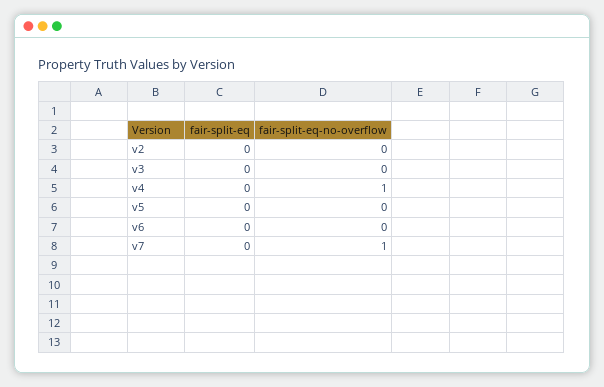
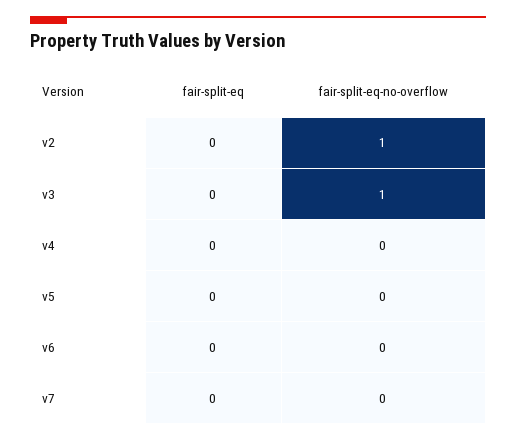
fair-split-eq-no-overflow, v2: 0 -> 1
fair-split-eq-no-overflow, v3: 0 -> 1
fair-split-eq-no-overflow, v4: 1 -> 0
fair-split-eq-no-overflow, v7: 1 -> 0

